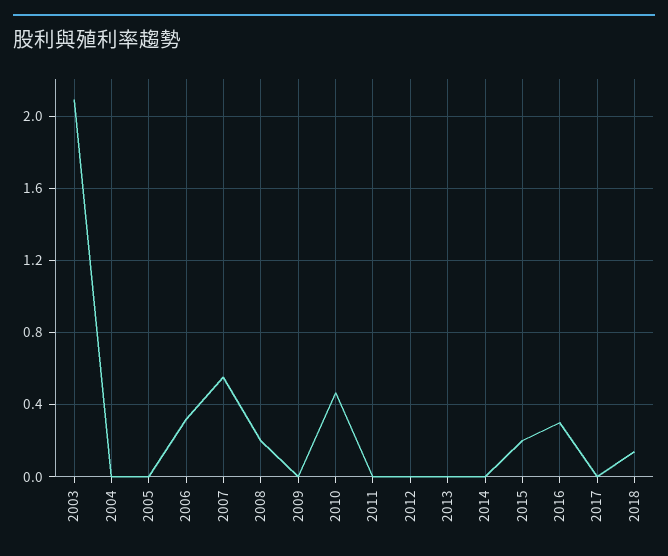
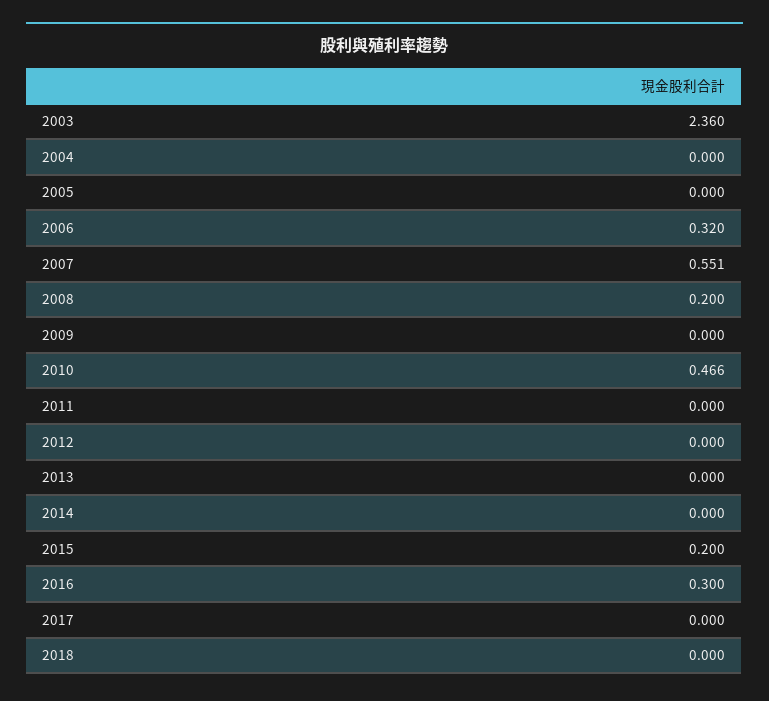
2003: 2.1 -> 2.36
2018: 0.15 -> 0

